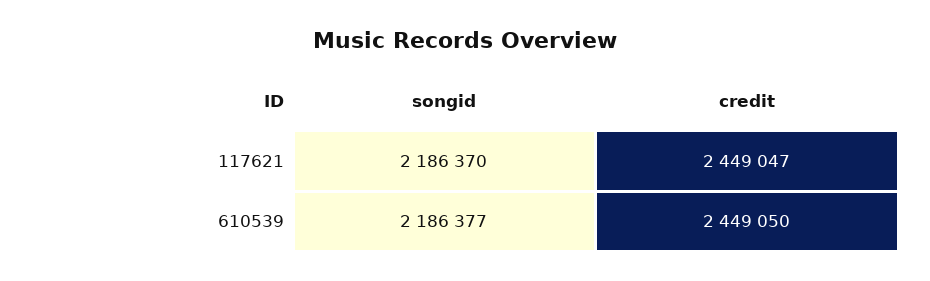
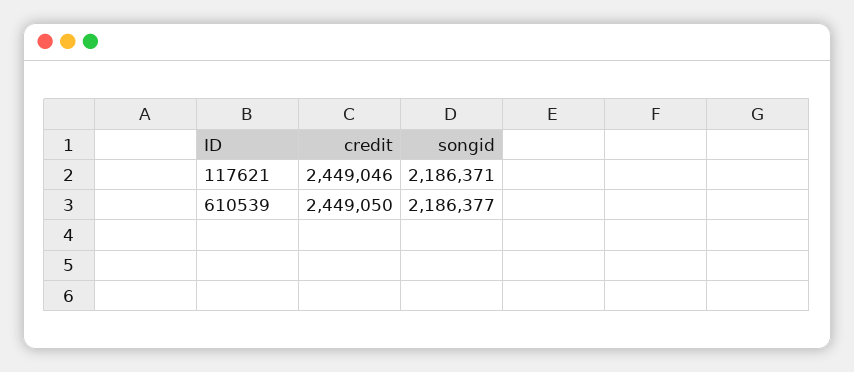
songid, 117621: 2186370 -> 2186371
credit, 117621: 2449047 -> 2449046

